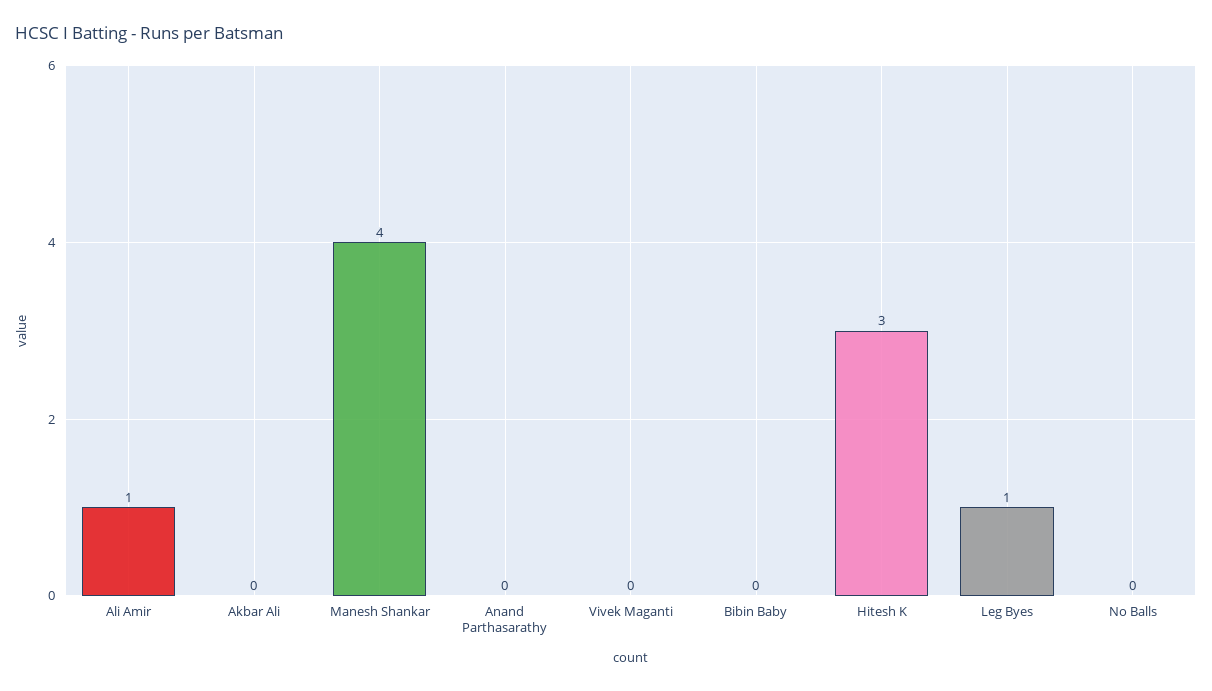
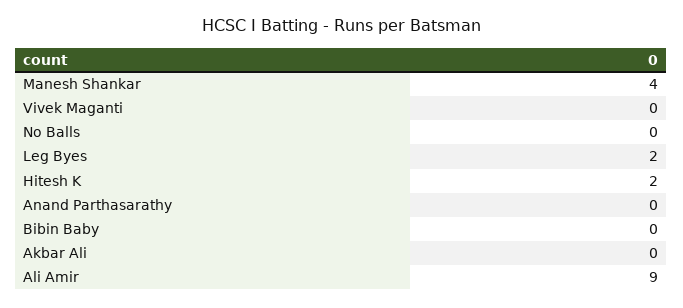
Ali Amir: 1 -> 9
Hitesh K: 3 -> 2
Leg Byes: 1 -> 2

